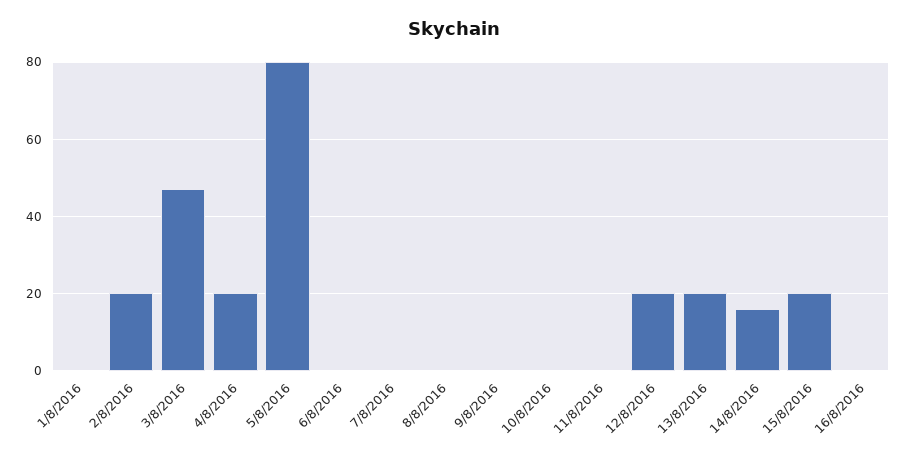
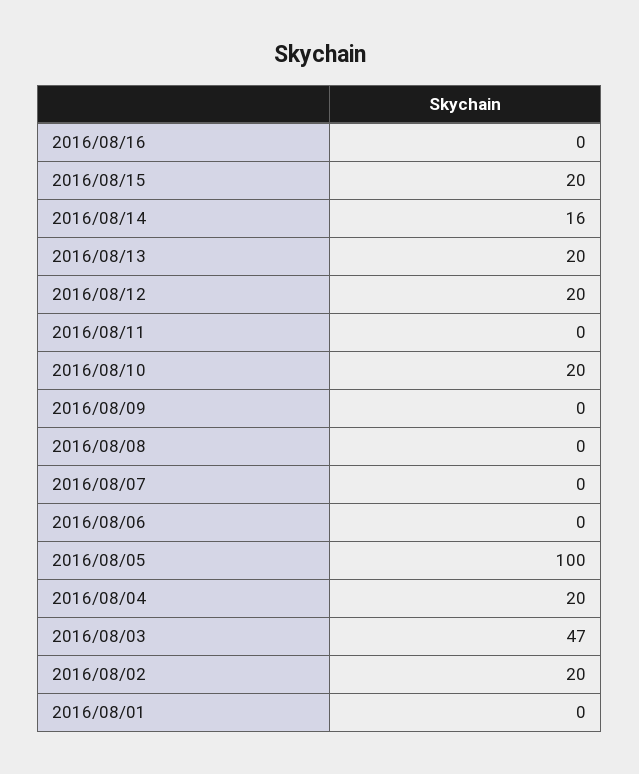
5/8/2016: 80 -> 100
10/8/2016: 0 -> 20

